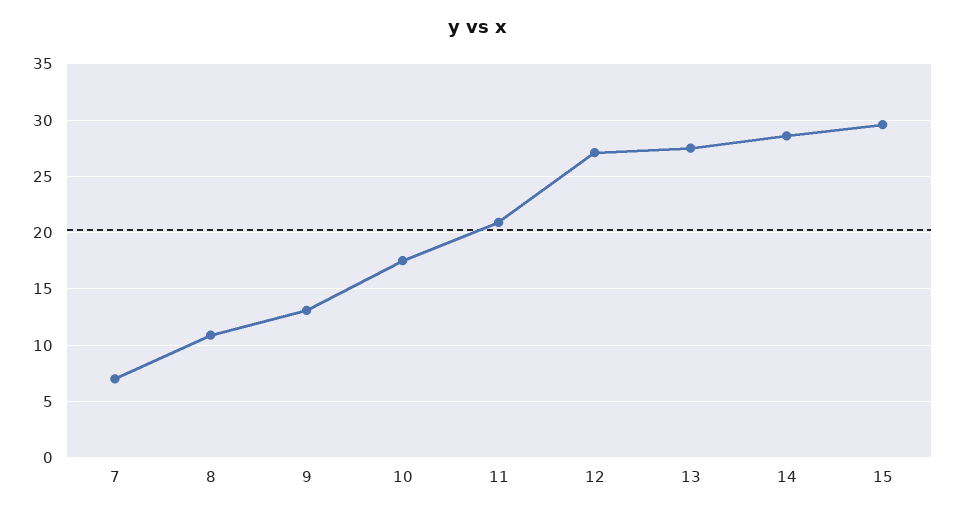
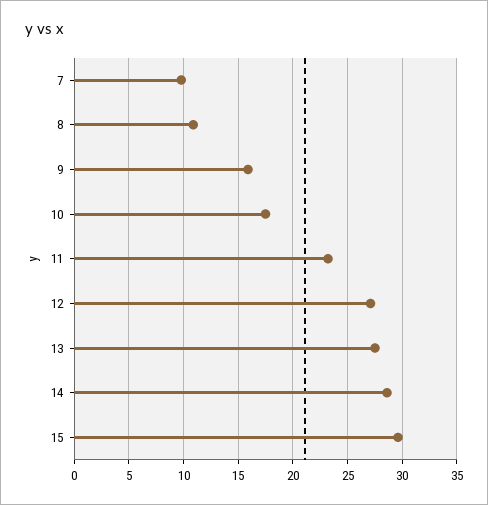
7: 7 -> 10
9: 13 -> 16
11: 21 -> 23

